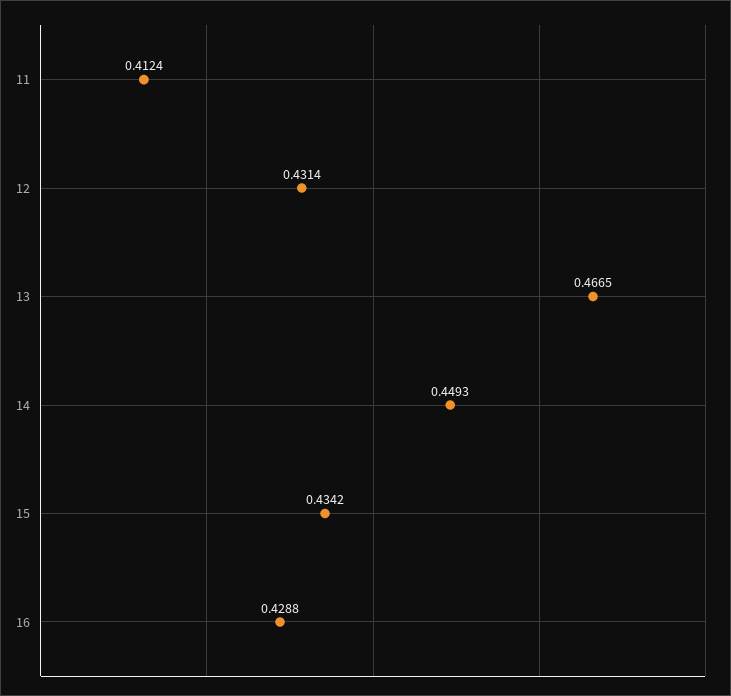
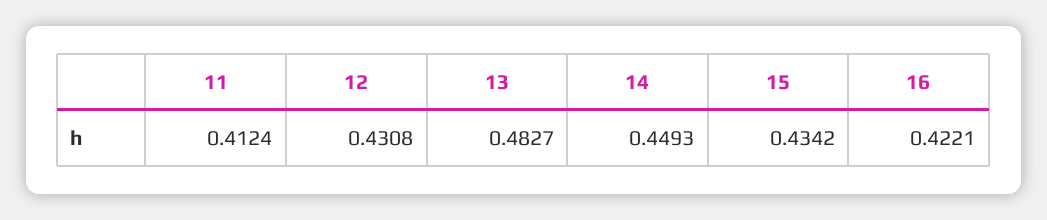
12: 0.4314 -> 0.4308
13: 0.4665 -> 0.4827
16: 0.4288 -> 0.4221

